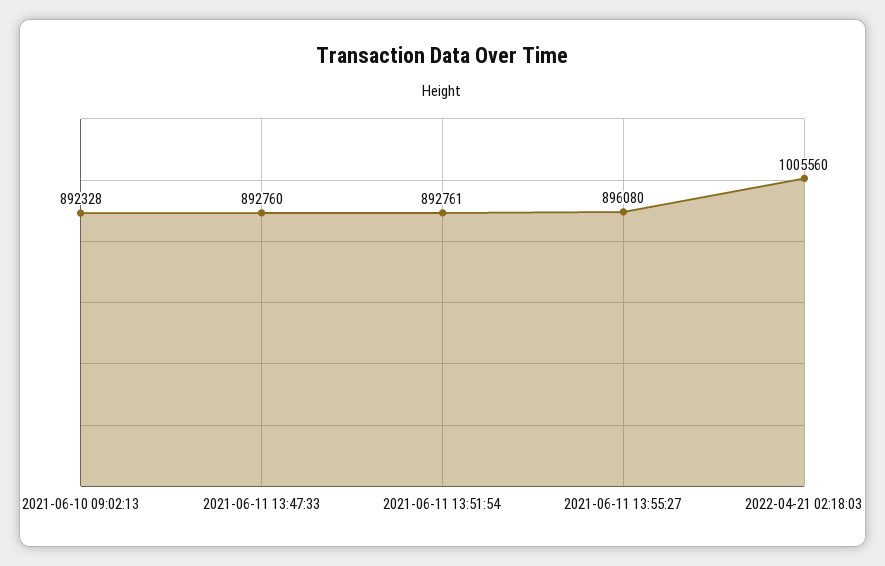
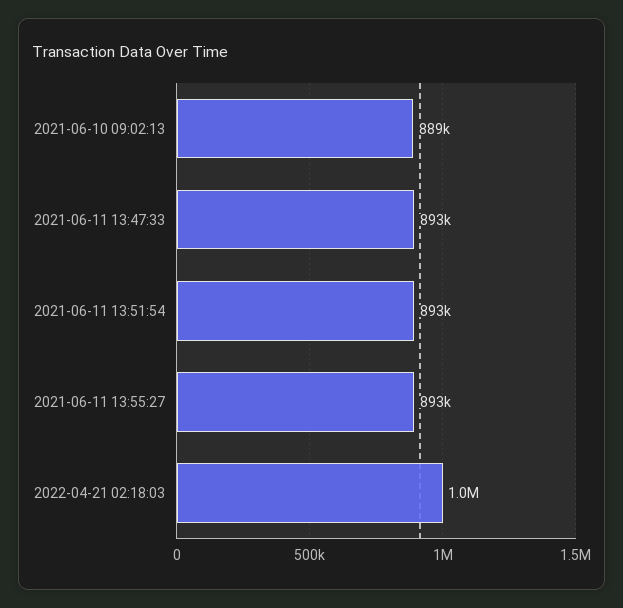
2021-06-10 09:02:13: 892328 -> 889000
2021-06-11 13:55:27: 896080 -> 893000

